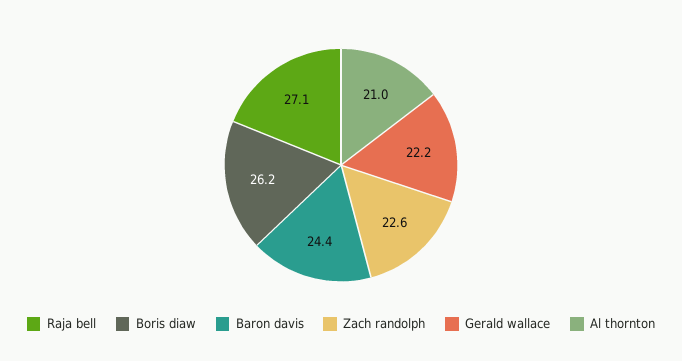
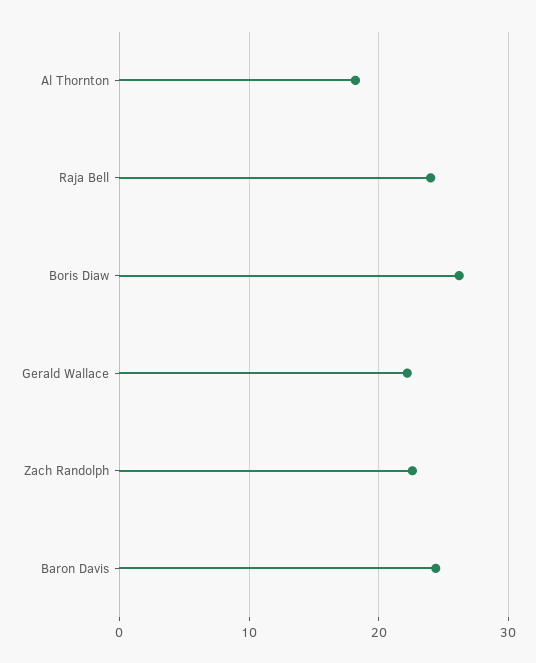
Raja bell: 27.1 -> 24
Al thornton: 21 -> 18

